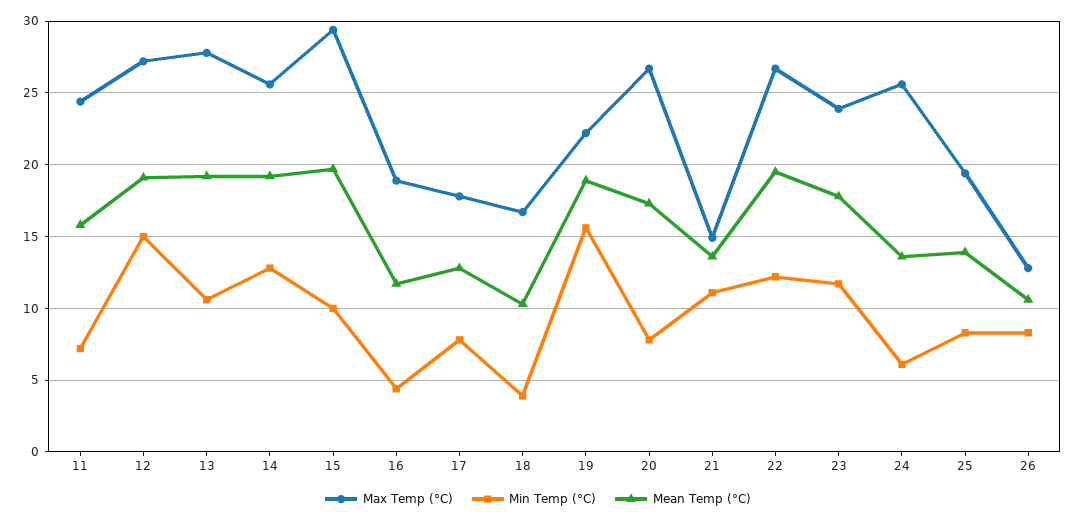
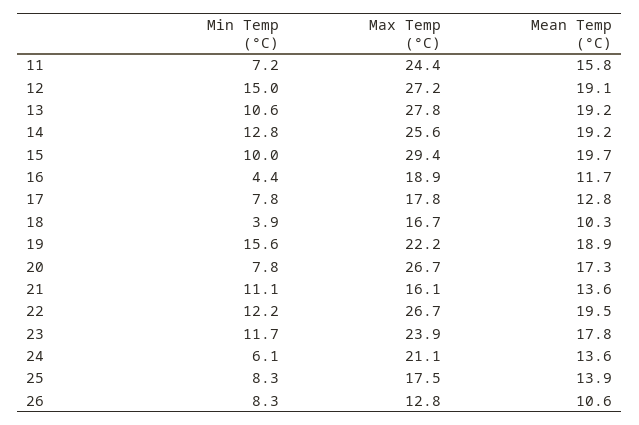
Max Temp (°C), 21: 15 -> 16.1
Max Temp (°C), 24: 25.5 -> 21.1
Max Temp (°C), 25: 19.5 -> 17.5

